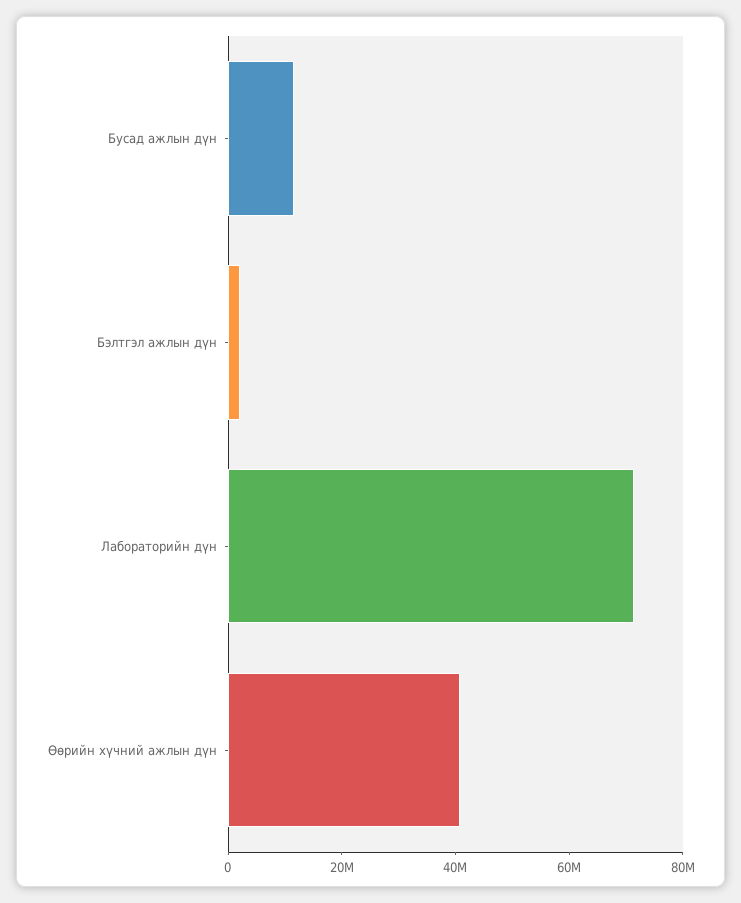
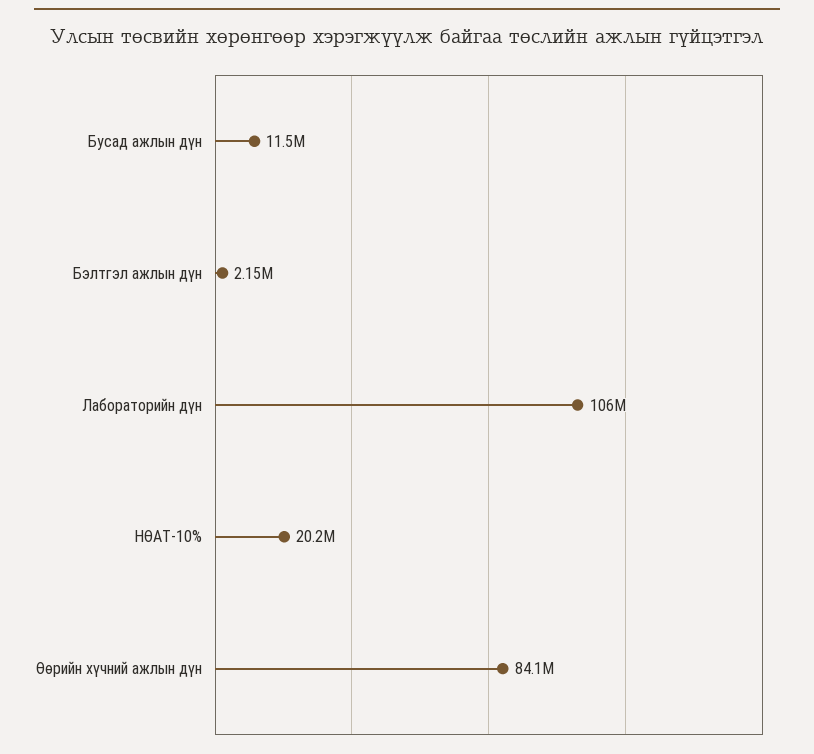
Лабораторийн дүн: 70000000 -> 106000000
Өөрийн хүчний ажлын дүн: 40000000 -> 84100000
НӨАТ-10%: none -> 20200000

